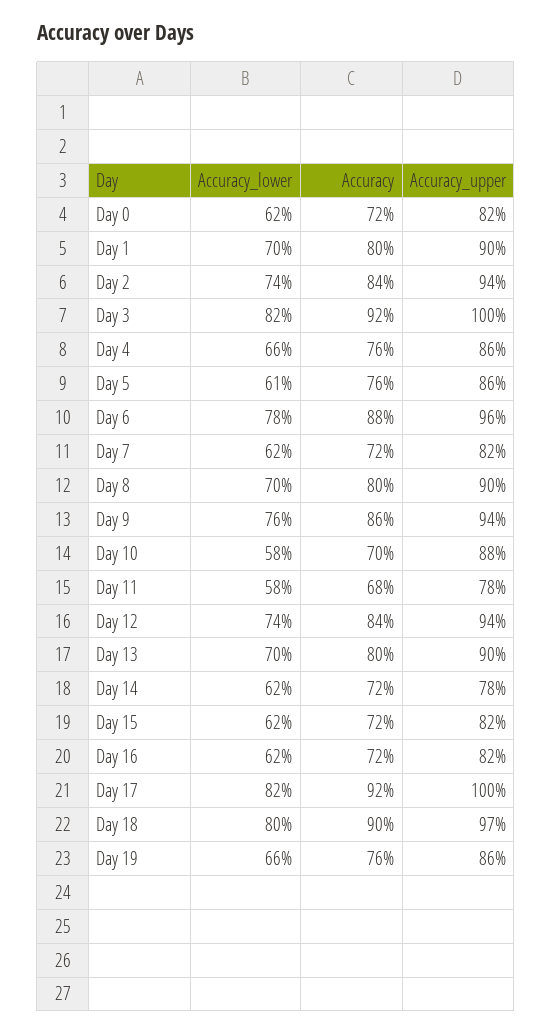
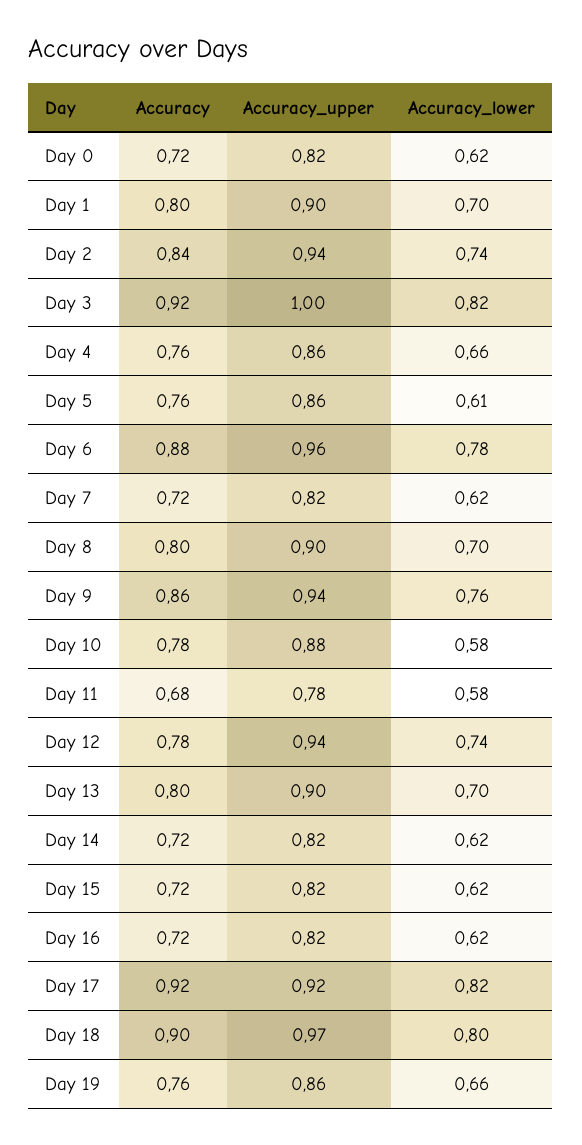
Accuracy, Day 10: 0.7 -> 0.78
Accuracy, Day 12: 0.84 -> 0.78
Accuracy_upper, Day 14: 0.78 -> 0.82
Accuracy_upper, Day 17: 1 -> 0.92

